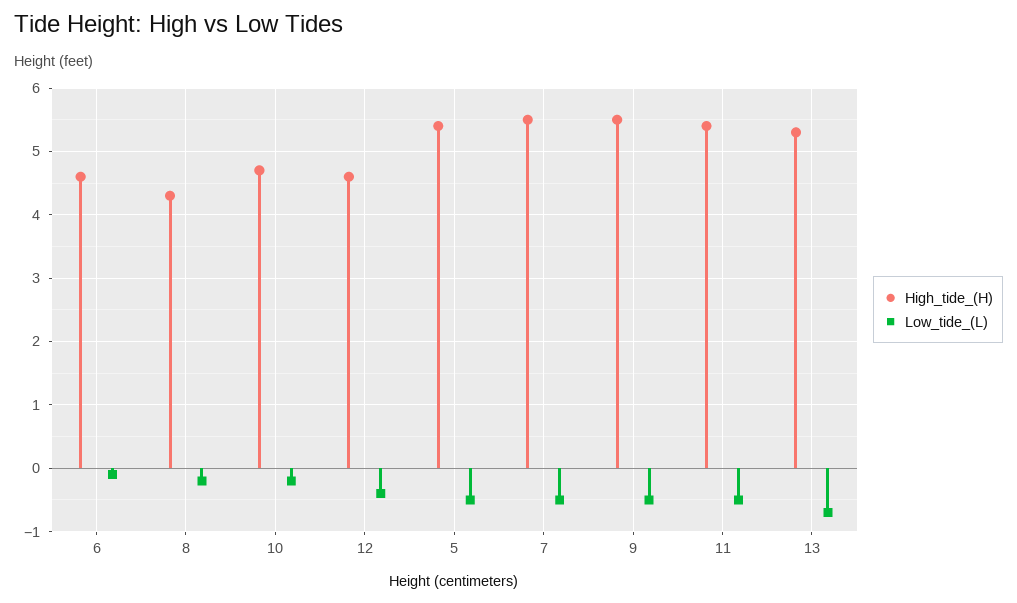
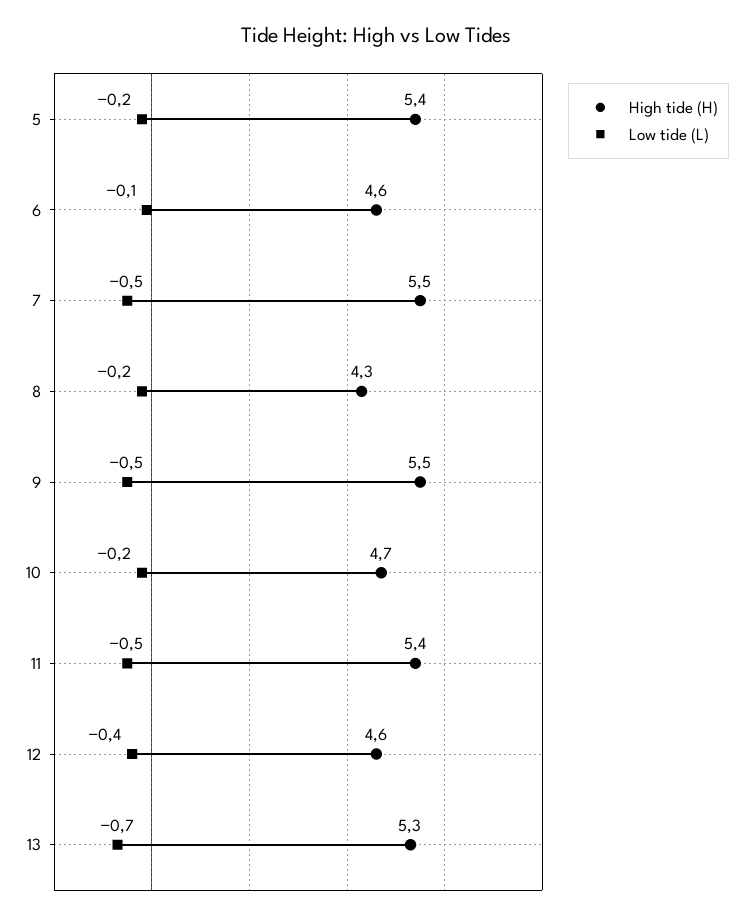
Low_tide_(L), 5: -0.5 -> -0.2

